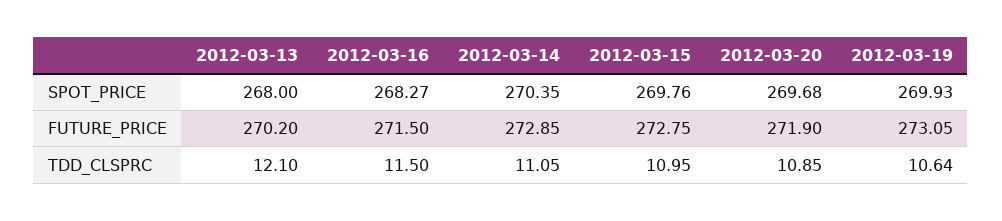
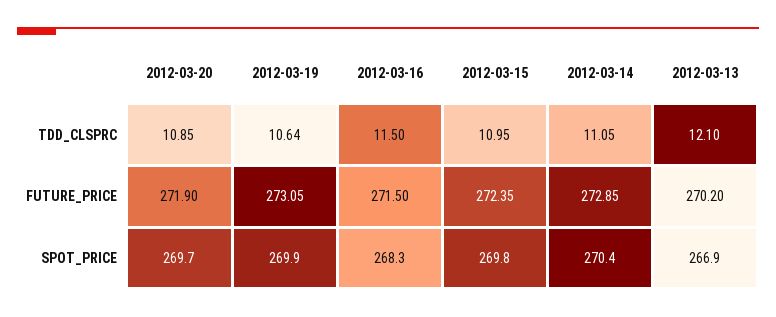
2012-03-13, SPOT_PRICE: 268 -> 266.9
2012-03-15, FUTURE_PRICE: 272.75 -> 272.35

